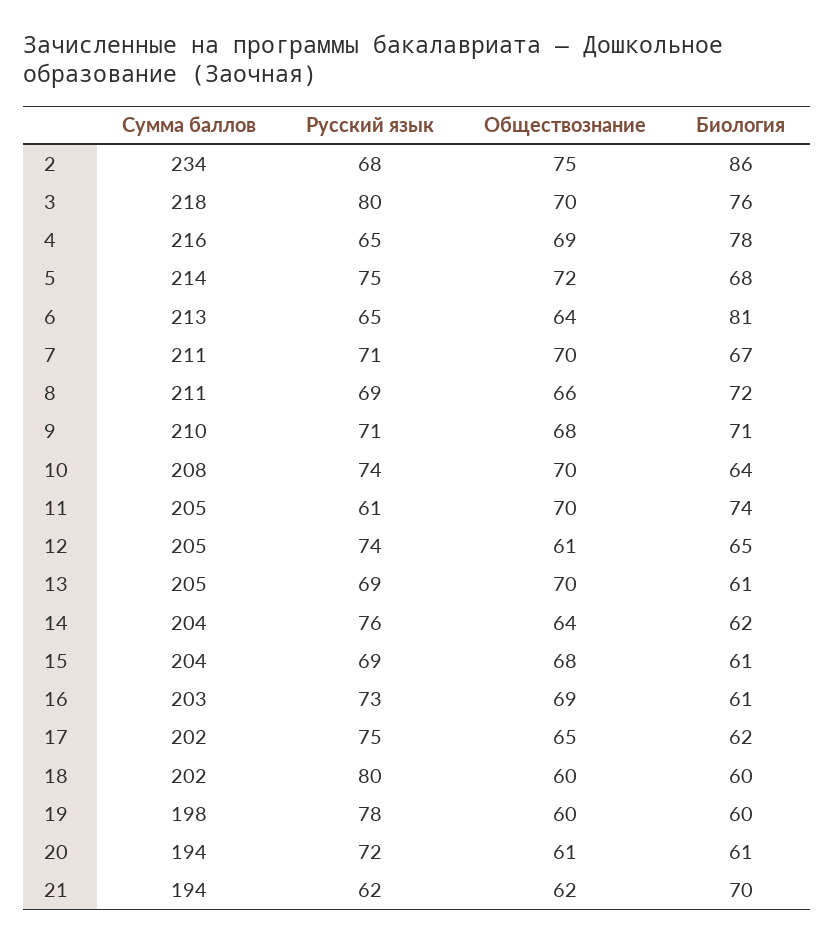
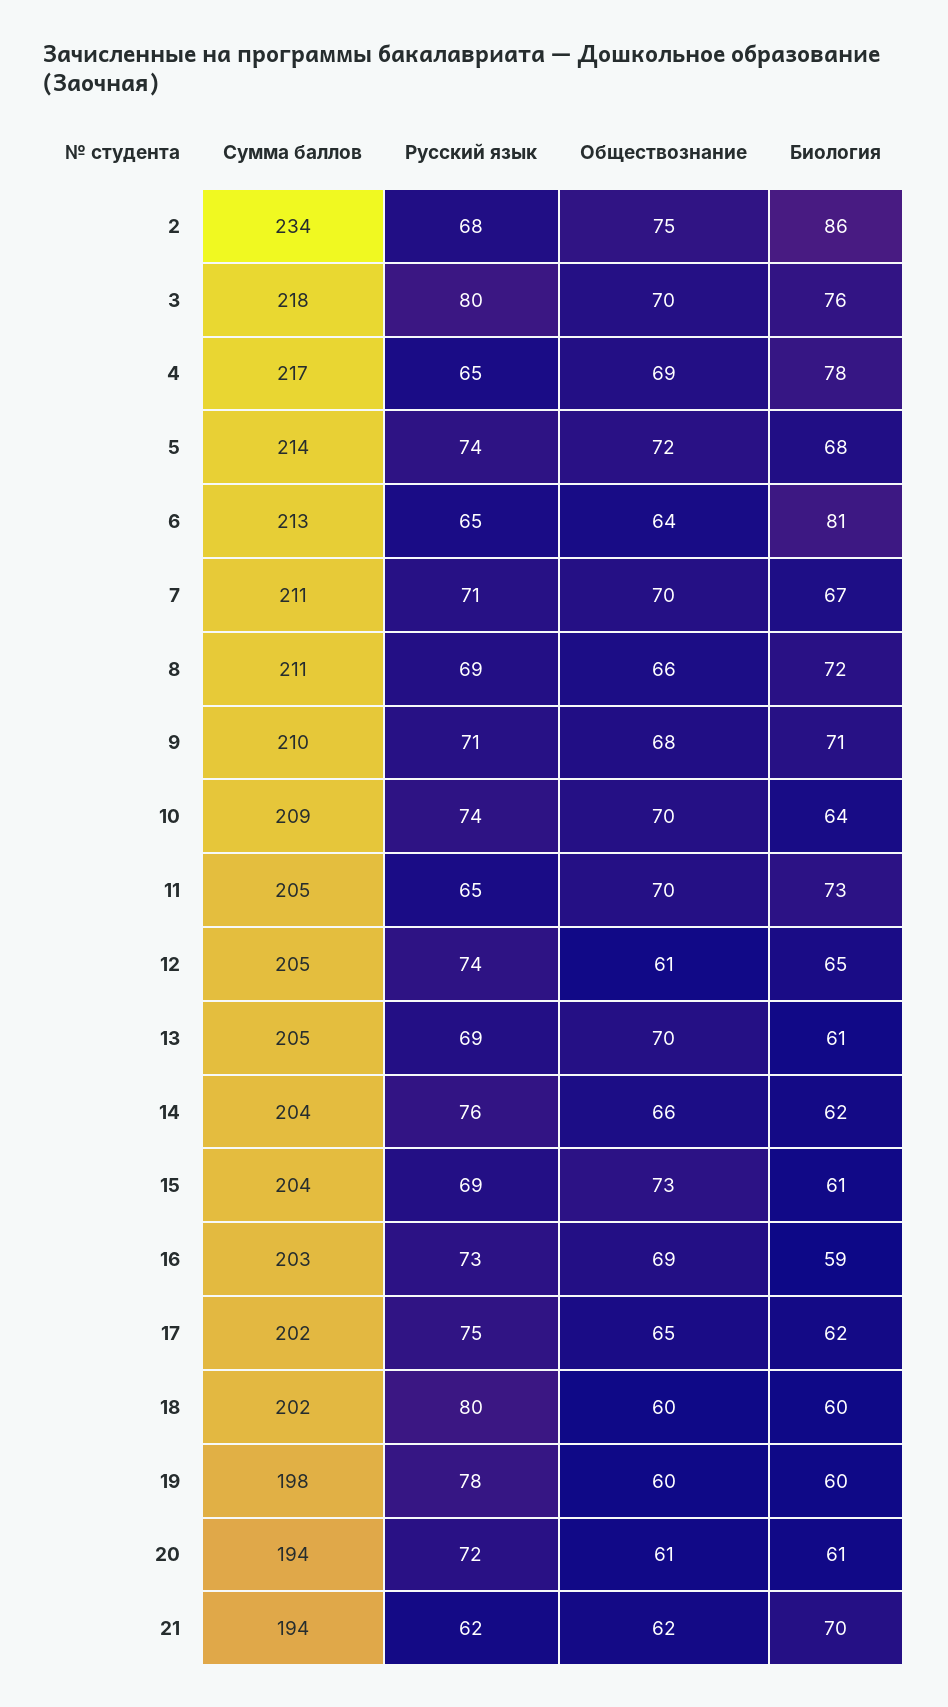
Сумма баллов, 4: 216 -> 217
Русский язык, 5: 75 -> 74
Сумма баллов, 10: 208 -> 209
Русский язык, 11: 61 -> 65
Биология, 11: 74 -> 73
Обществознание, 14: 64 -> 66
Обществознание, 15: 68 -> 73
Биология, 16: 61 -> 59

